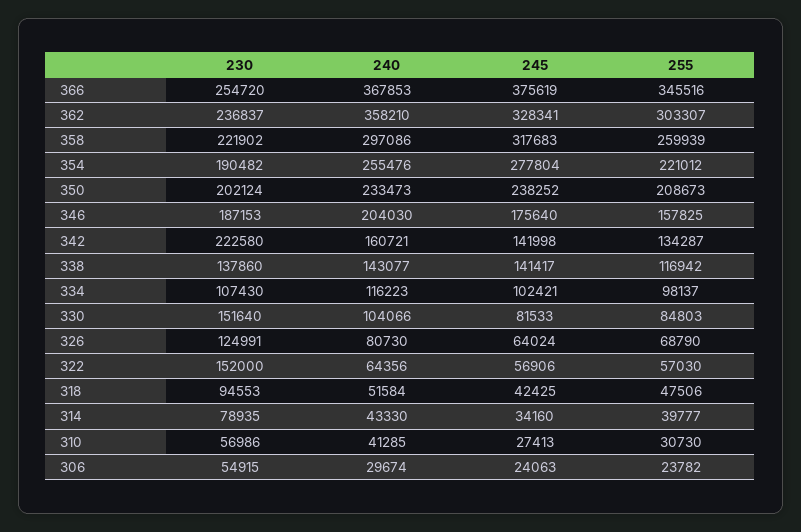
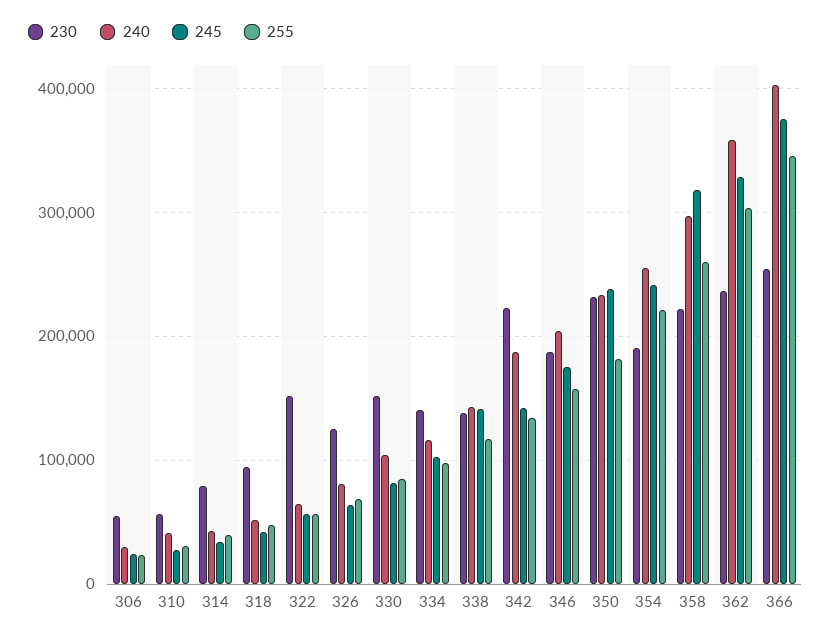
240, 366: 367853 -> 400000
245, 354: 277804 -> 240000
230, 350: 202124 -> 230000
255, 350: 208673 -> 180000
240, 342: 160721 -> 190000
230, 334: 107430 -> 140000

